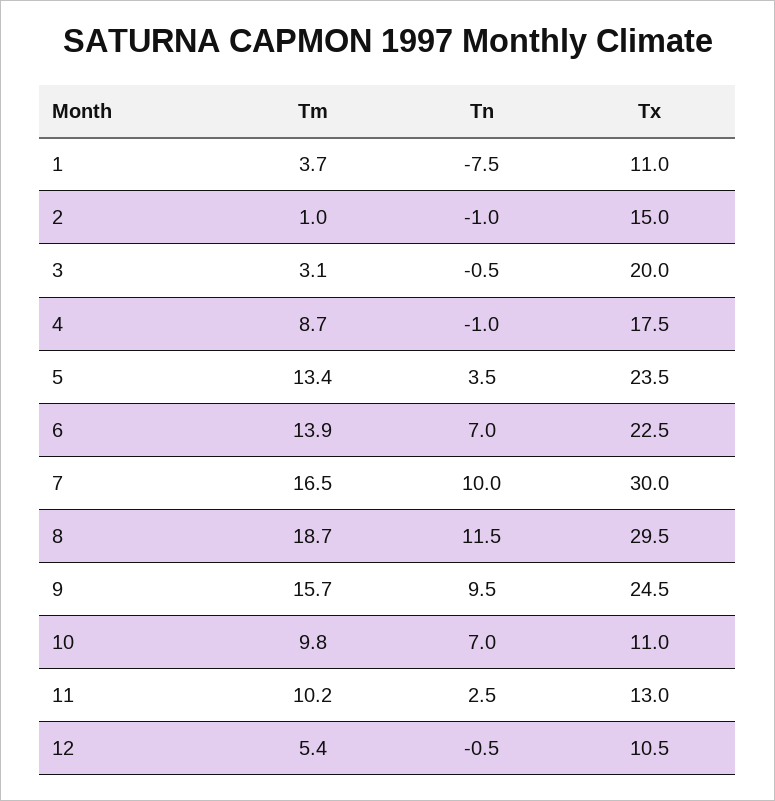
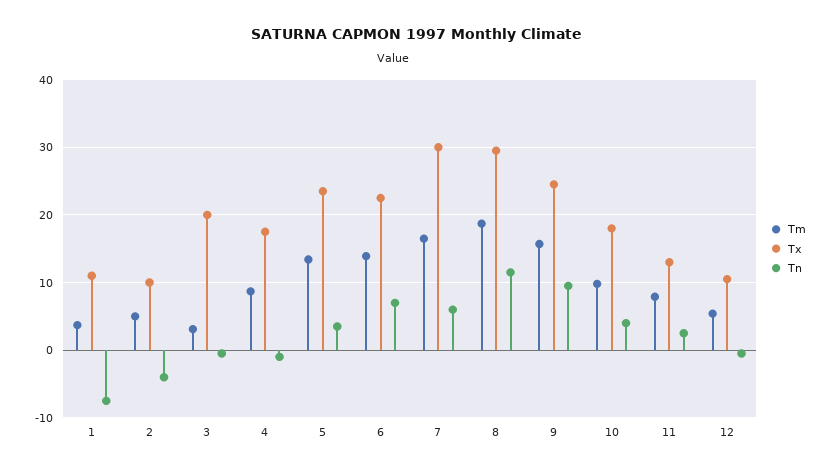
Tm, 2: 1 -> 5
Tn, 2: -1 -> -4
Tx, 2: 15 -> 10
Tn, 7: 10 -> 6
Tn, 10: 7 -> 4
Tx, 10: 11 -> 18
Tm, 11: 10.2 -> 8

